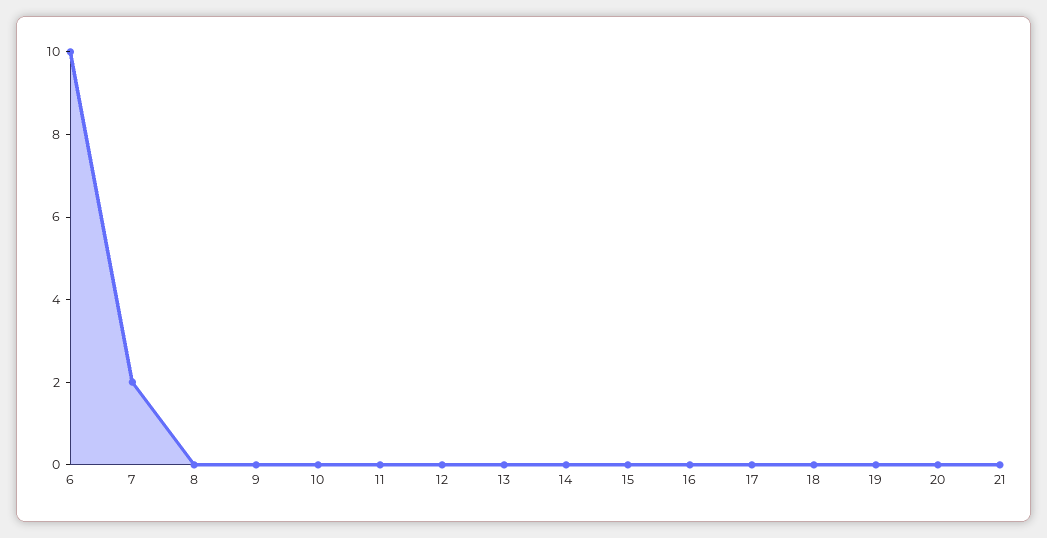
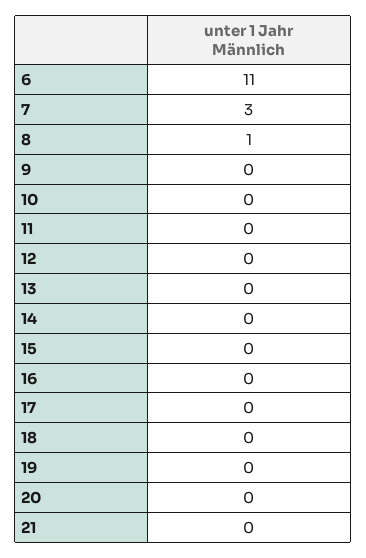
6: 10 -> 11
7: 2 -> 3
8: 0 -> 1

